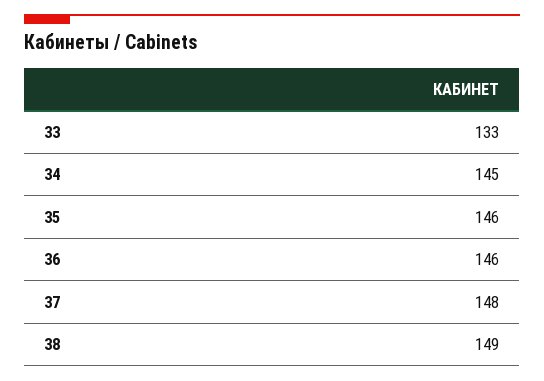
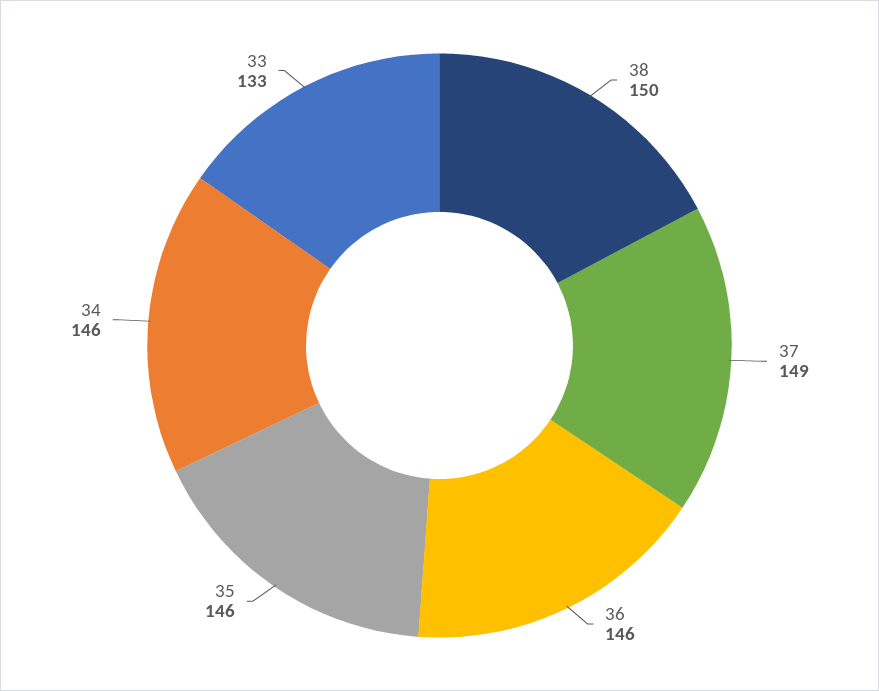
34: 145 -> 146
37: 148 -> 149
38: 149 -> 150

